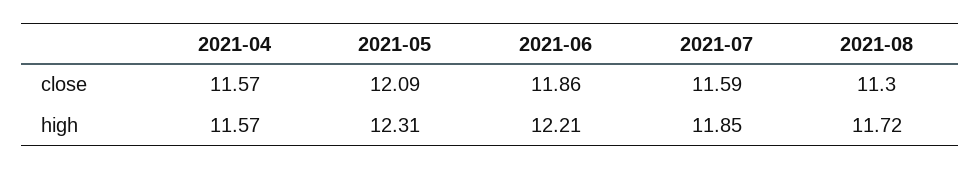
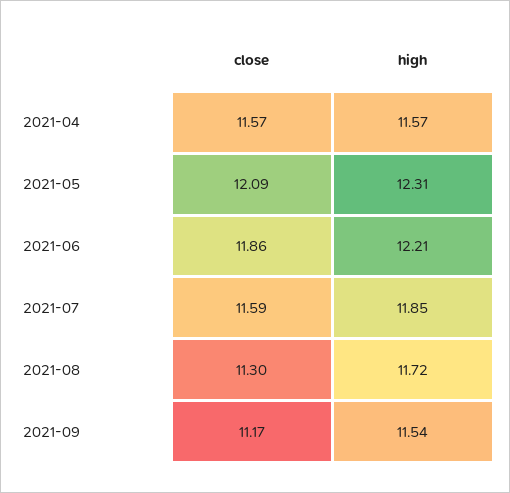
2021-09, close: none -> 11.17
2021-09, high: none -> 11.54

